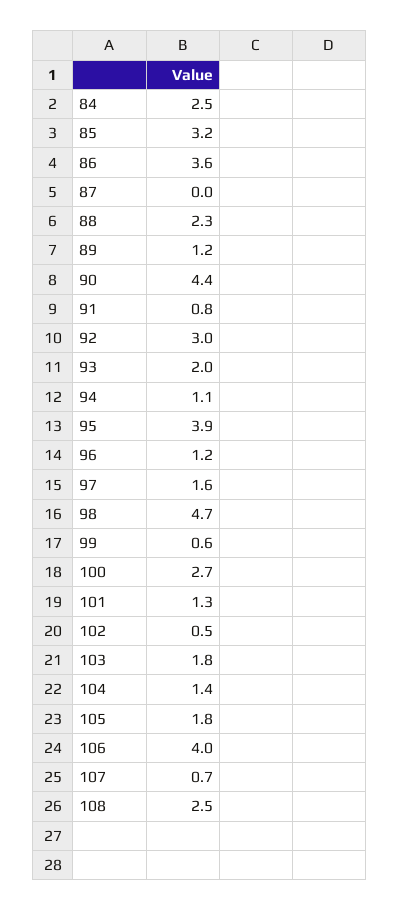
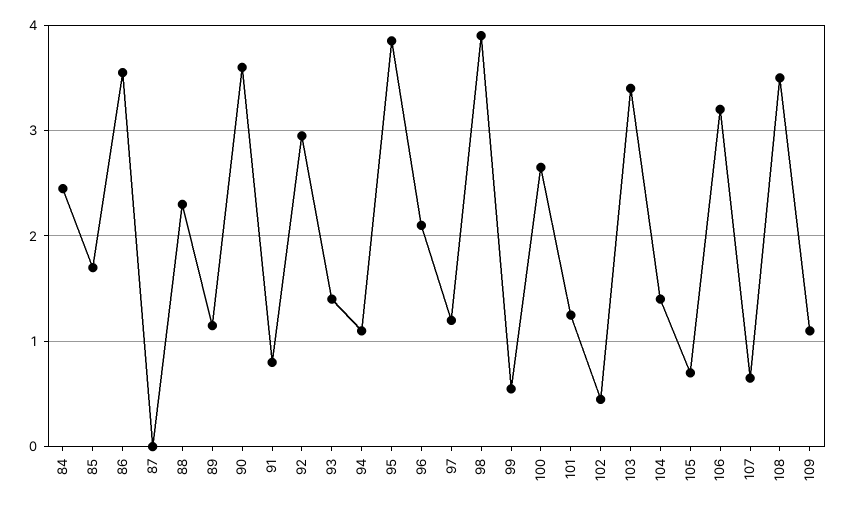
85: 3.2 -> 1.7
90: 4.4 -> 3.6
93: 2 -> 1.4
96: 1.2 -> 2.1
97: 1.6 -> 1.2
98: 4.7 -> 3.9
103: 1.8 -> 3.4
105: 1.8 -> 0.7
106: 4 -> 3.2
108: 2.5 -> 3.5
109: none -> 1.1

